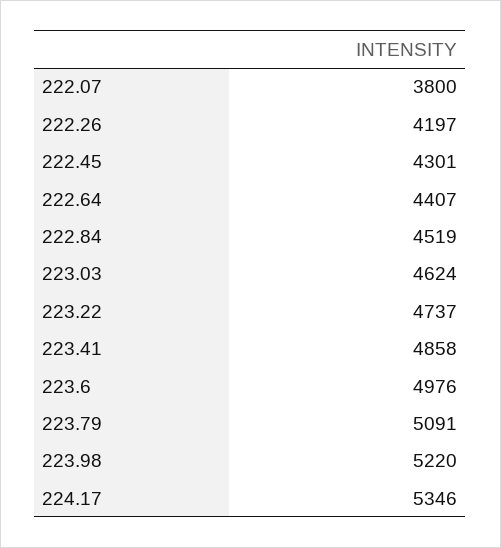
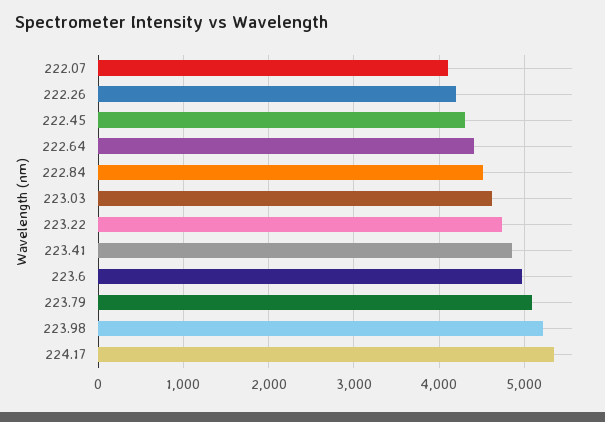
222.07: 3800 -> 4100

